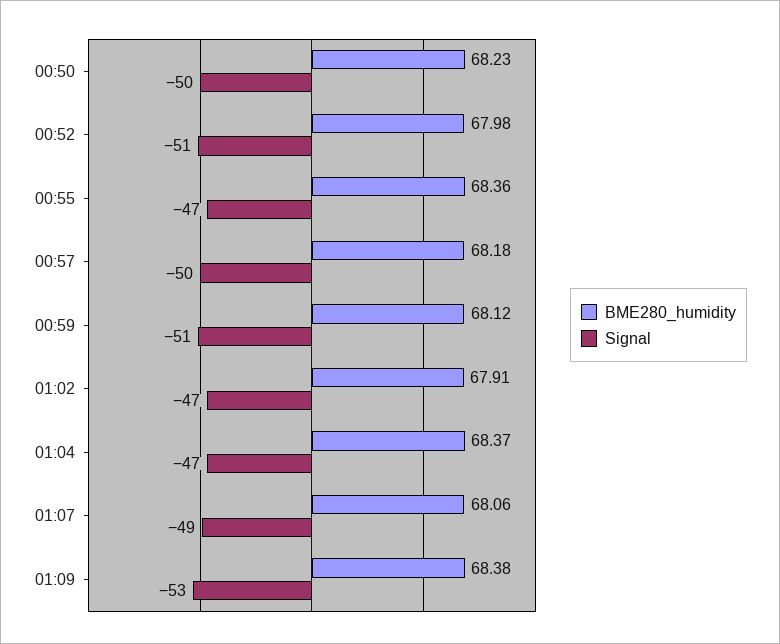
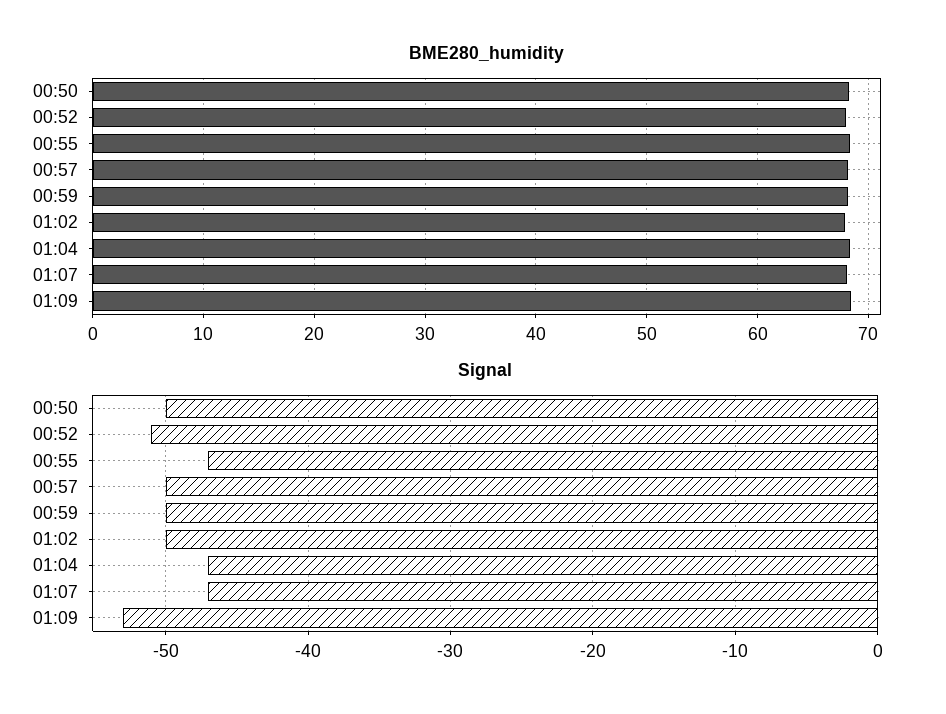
Signal, 00:59: -51 -> -50
Signal, 01:02: -47 -> -50
Signal, 01:07: -49 -> -47

